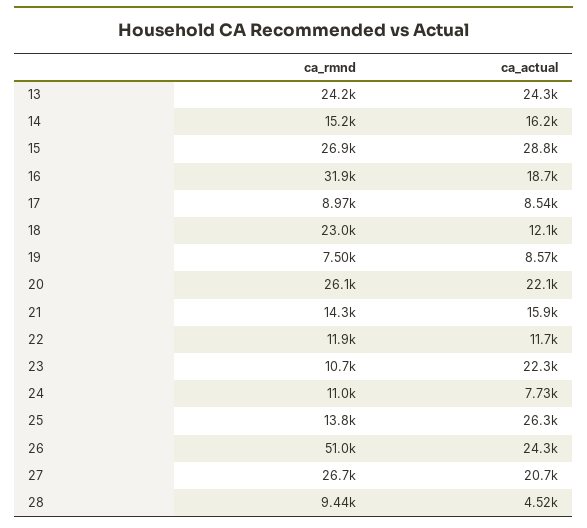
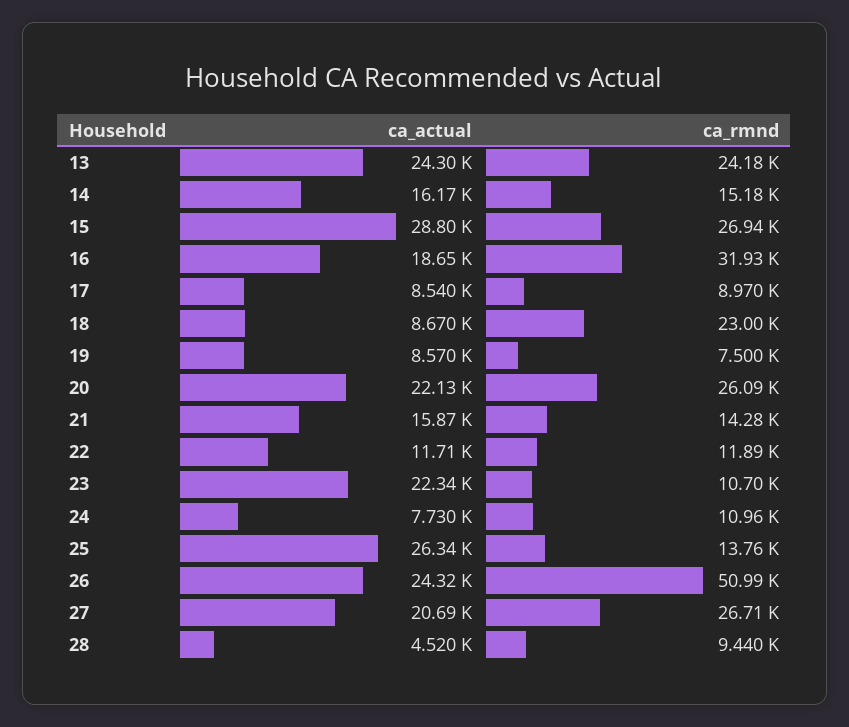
ca_actual, 18: 12100 -> 8670

